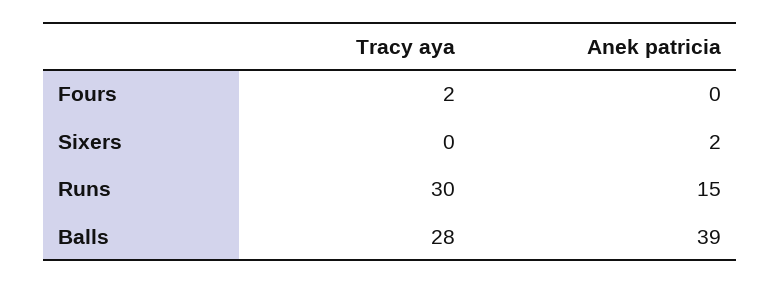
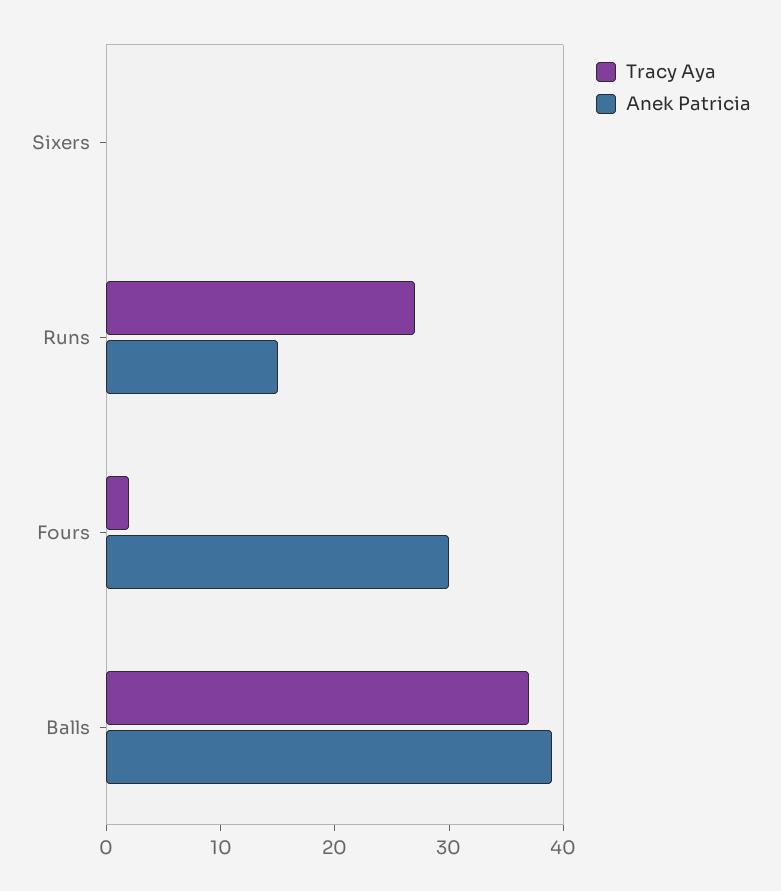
Anek patricia, Fours: 0 -> 30
Anek patricia, Sixers: 2 -> 0
Tracy aya, Runs: 30 -> 27
Tracy aya, Balls: 28 -> 37

